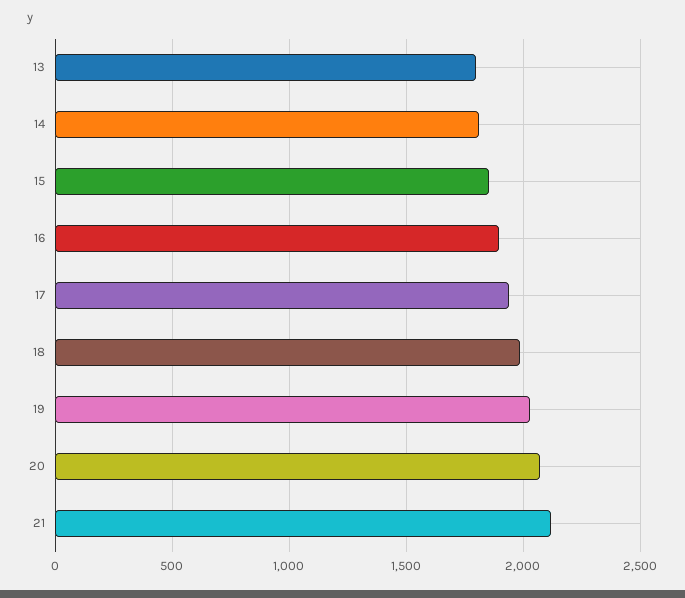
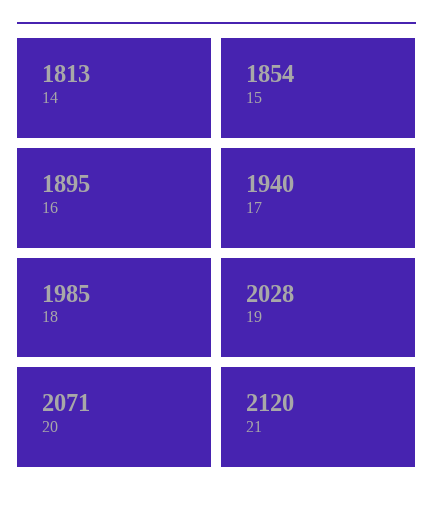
13: 1800 -> none

